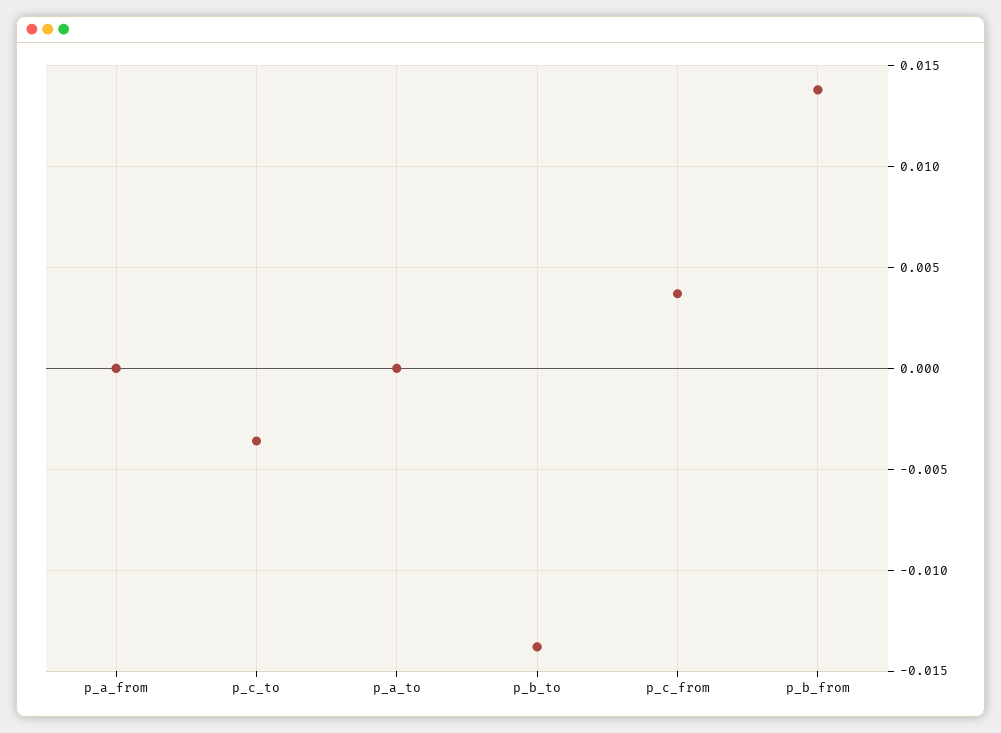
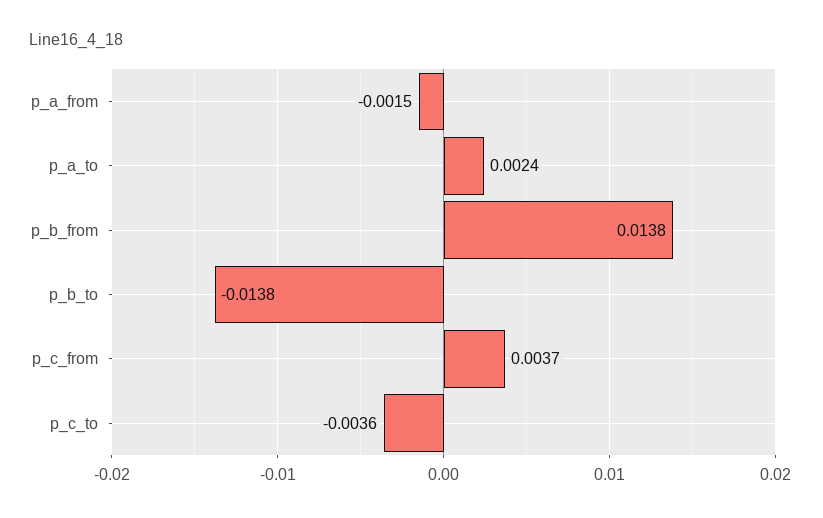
p_a_from: 0 -> -0.0015
p_a_to: 0 -> 0.0024

